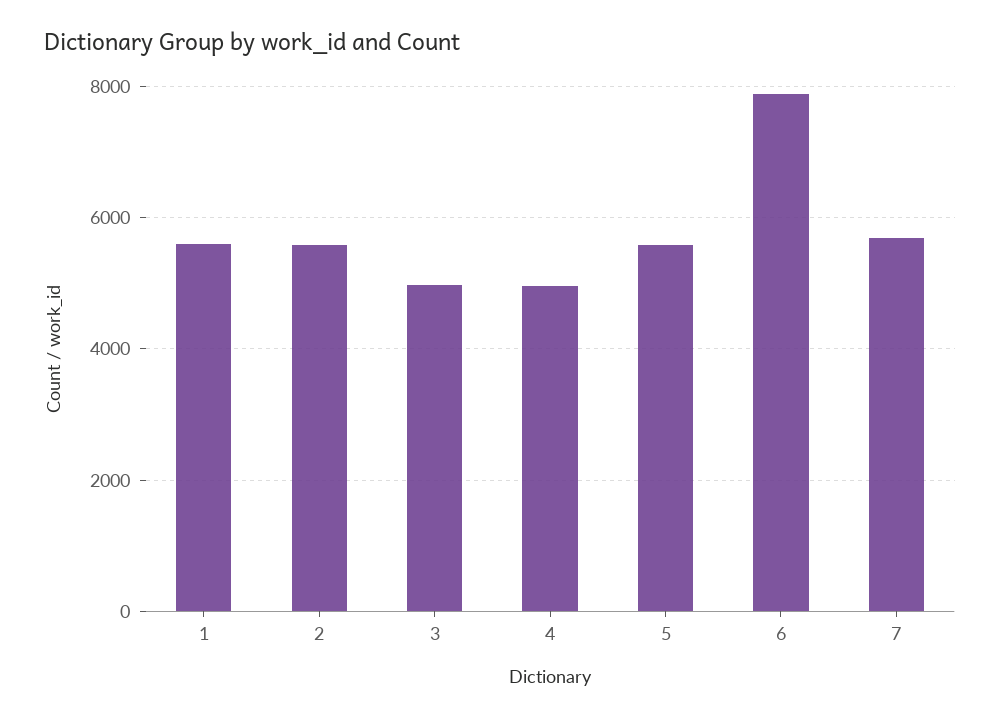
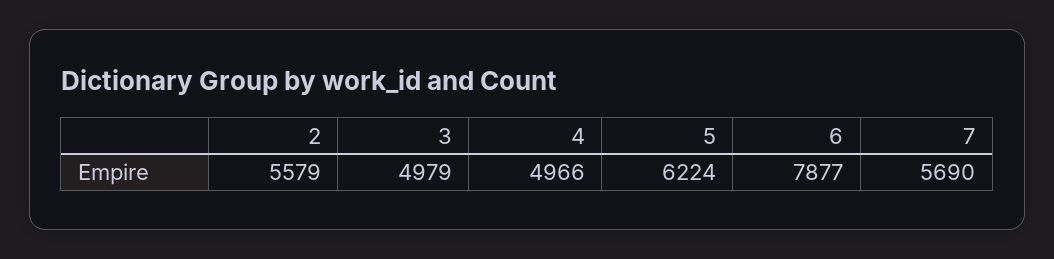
1: 5600 -> none
5: 5600 -> 6224

